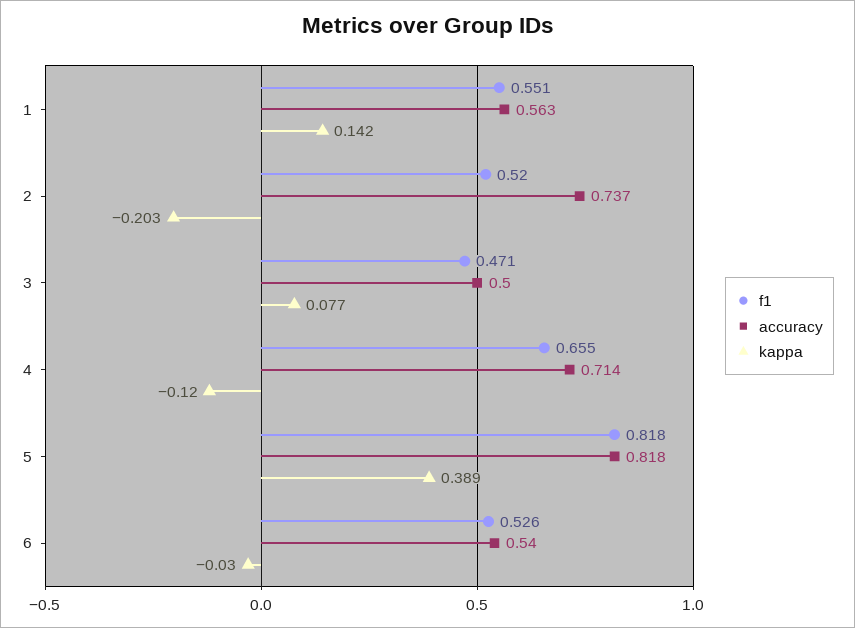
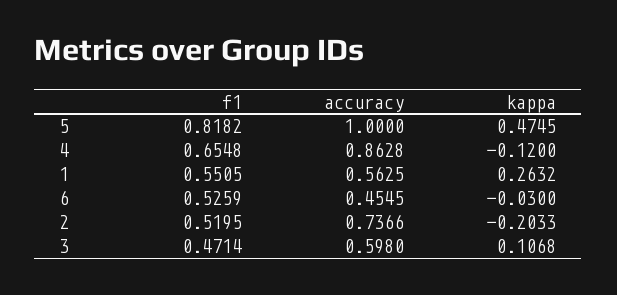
kappa, 1: 0.142 -> 0.2632
accuracy, 3: 0.5 -> 0.598
kappa, 3: 0.077 -> 0.1068
accuracy, 4: 0.714 -> 0.8628
accuracy, 5: 0.818 -> 1
kappa, 5: 0.389 -> 0.4745
accuracy, 6: 0.54 -> 0.4545

